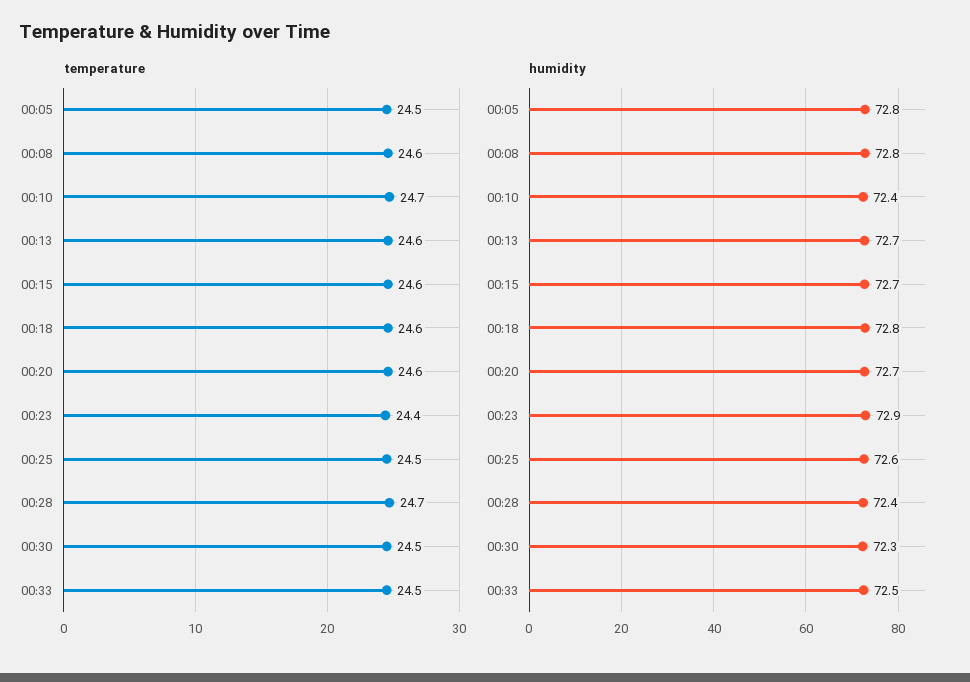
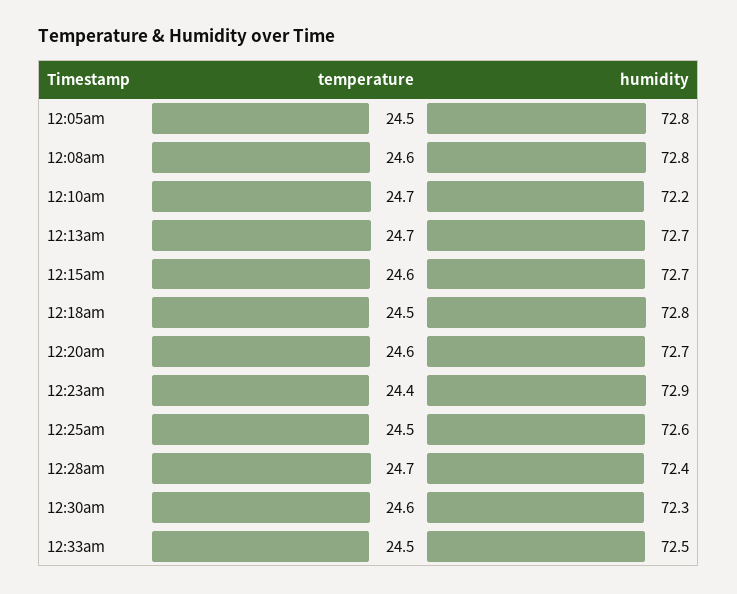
temperature, 00:13: 24.6 -> 24.7
temperature, 00:18: 24.6 -> 24.5
temperature, 00:30: 24.5 -> 24.6
humidity, 00:10: 72.4 -> 72.2

